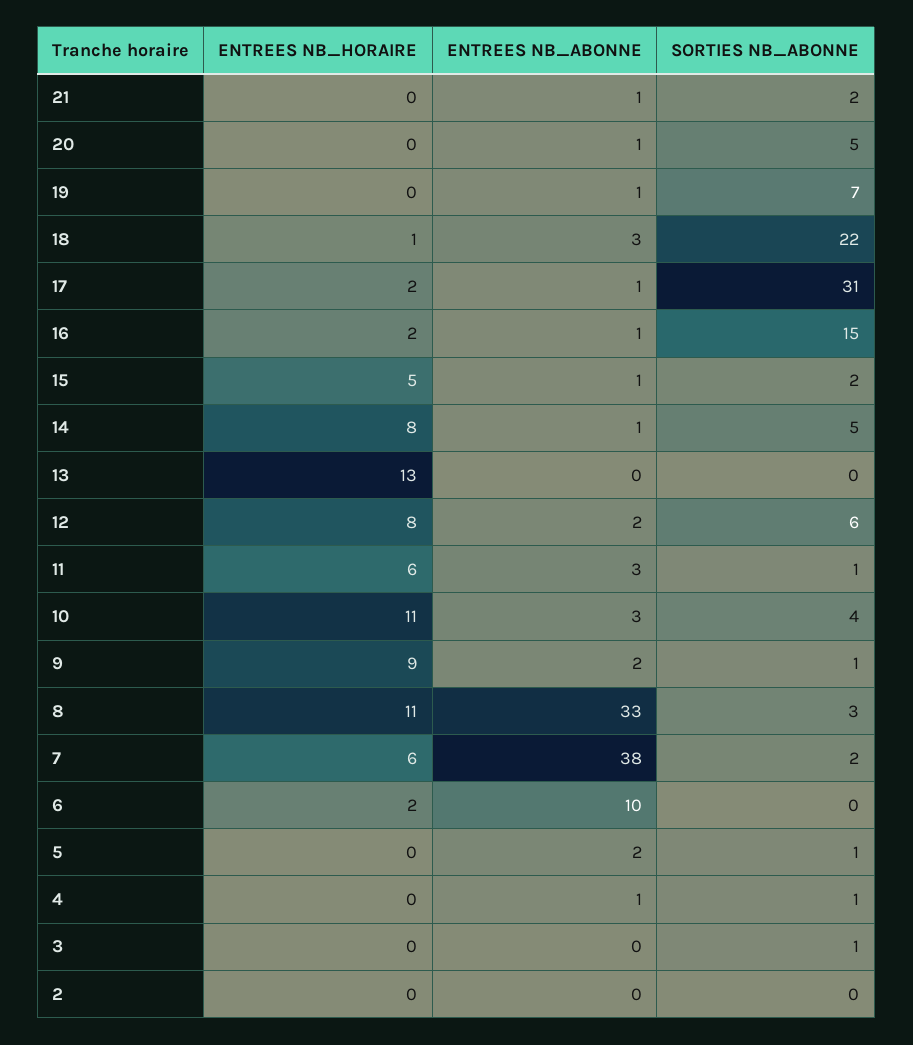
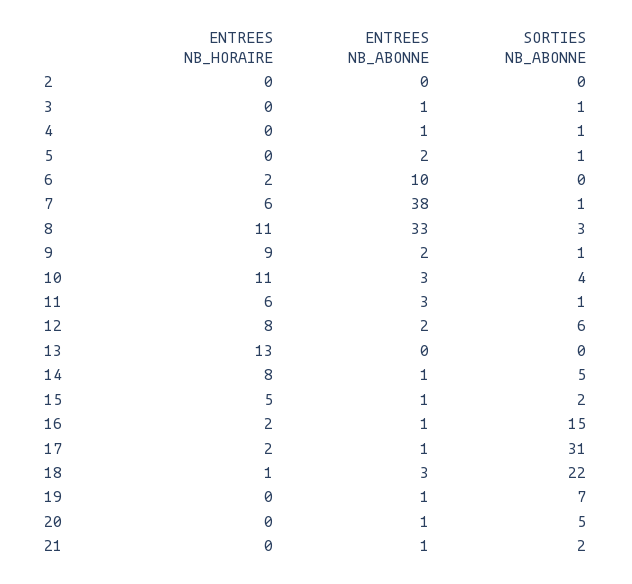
SORTIES NB_ABONNE, 7: 2 -> 1
ENTREES NB_ABONNE, 3: 0 -> 1

